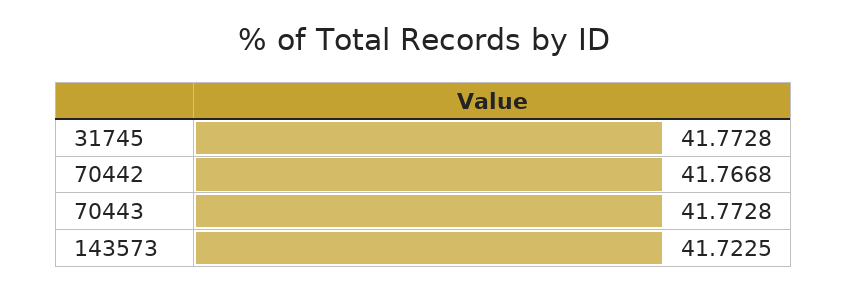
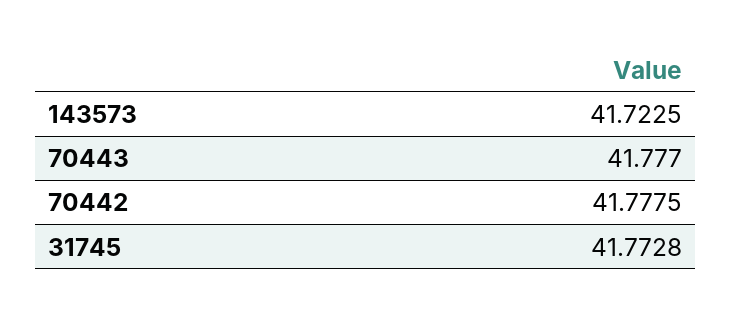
70442: 41.7668 -> 41.7775
70443: 41.7728 -> 41.777

